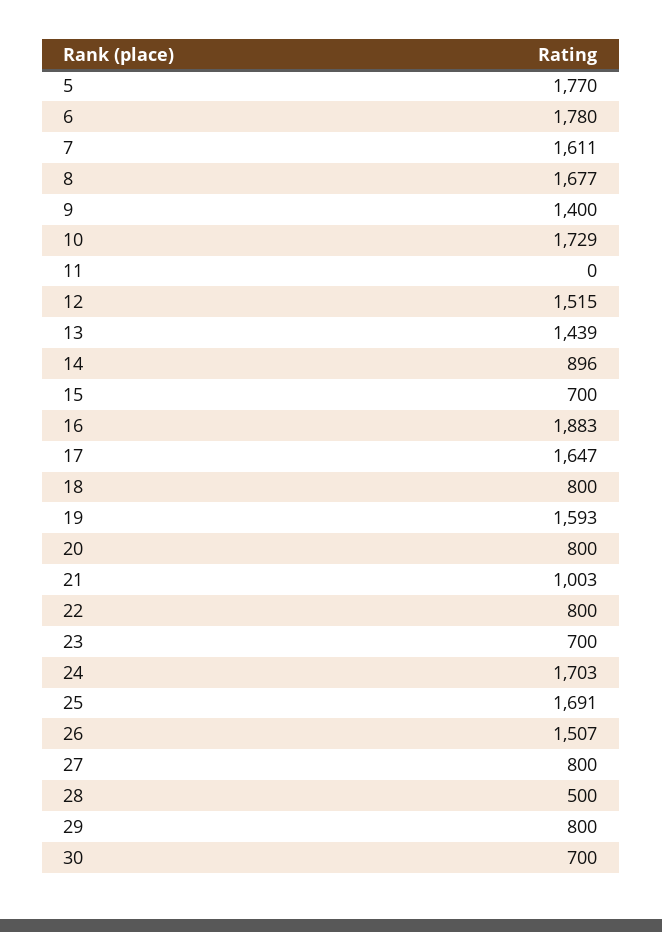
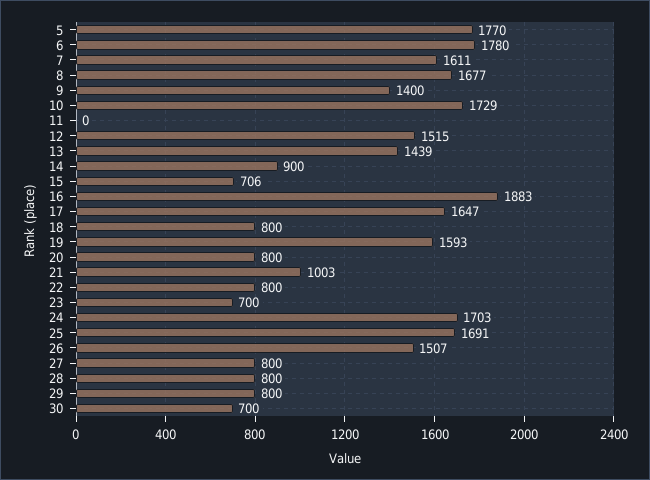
14: 896 -> 900
15: 700 -> 706
28: 500 -> 800

